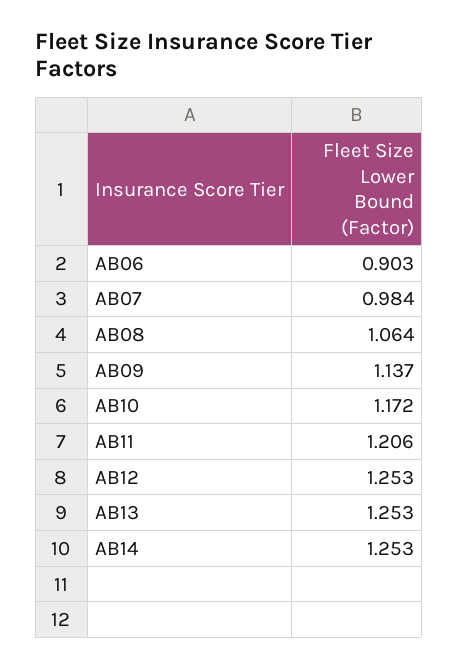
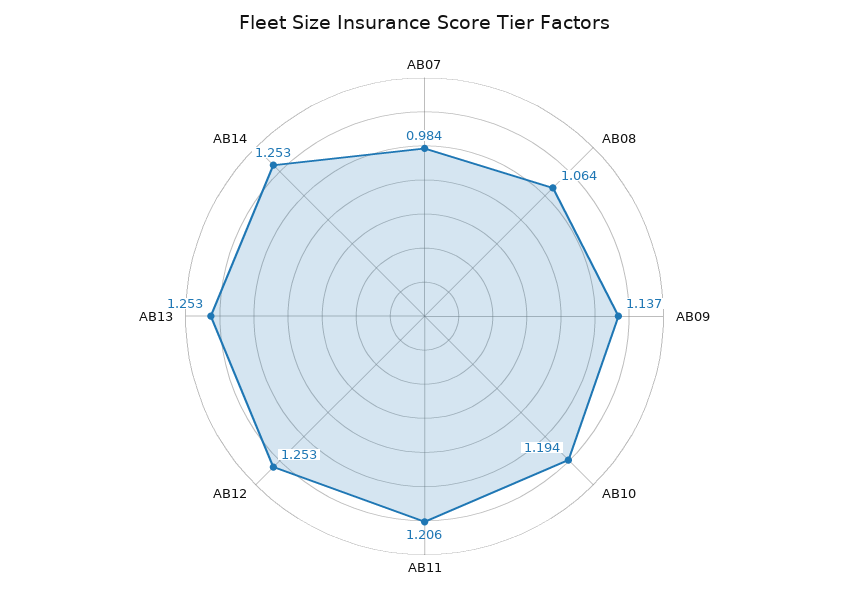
AB06: 0.903 -> none
AB10: 1.172 -> 1.194

